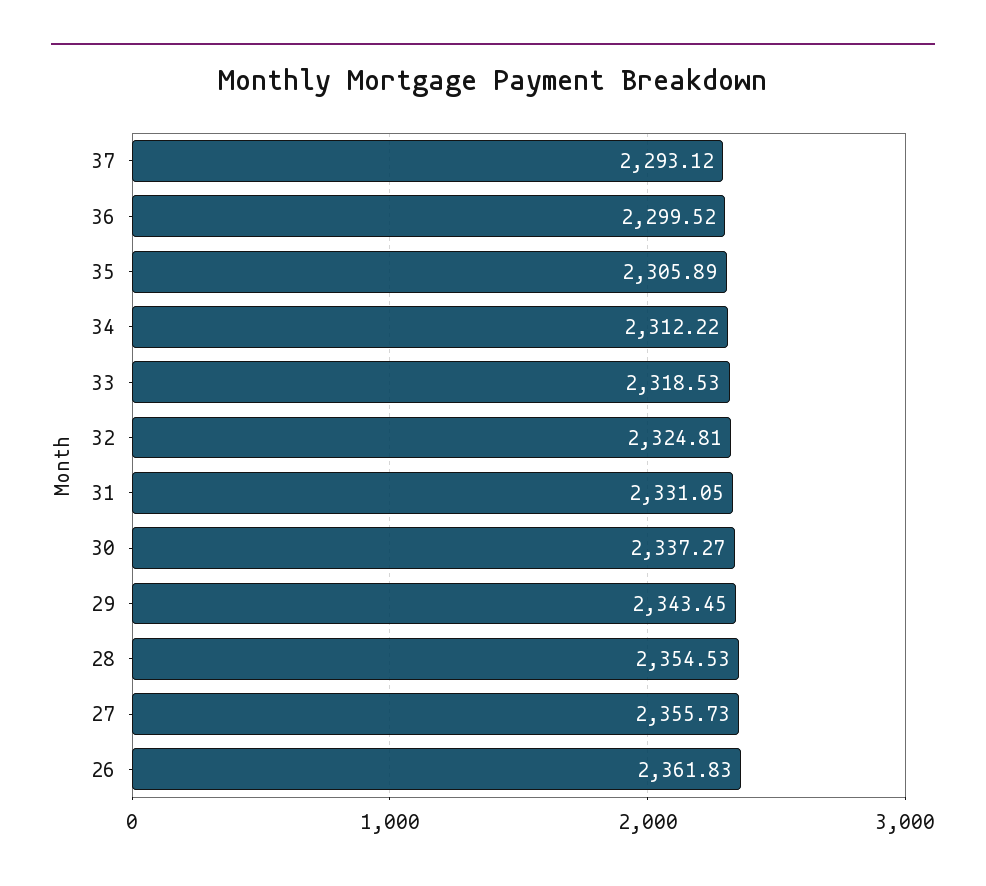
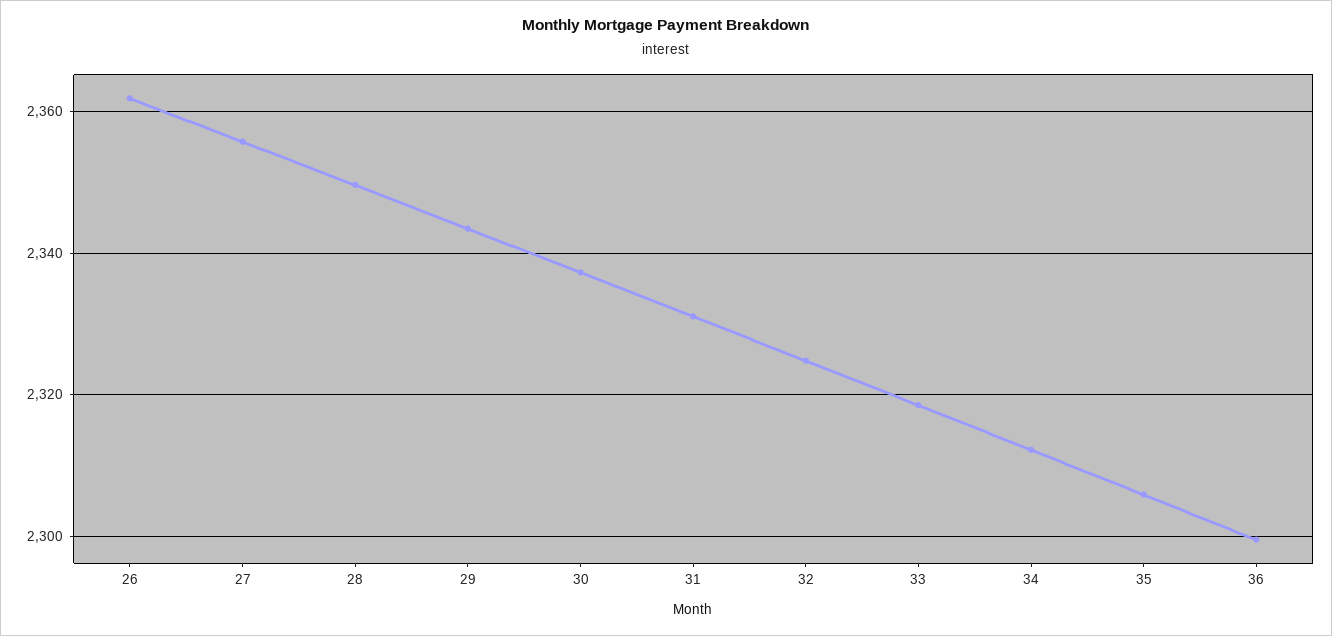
37: 2293.12 -> none
28: 2354.53 -> 2350

